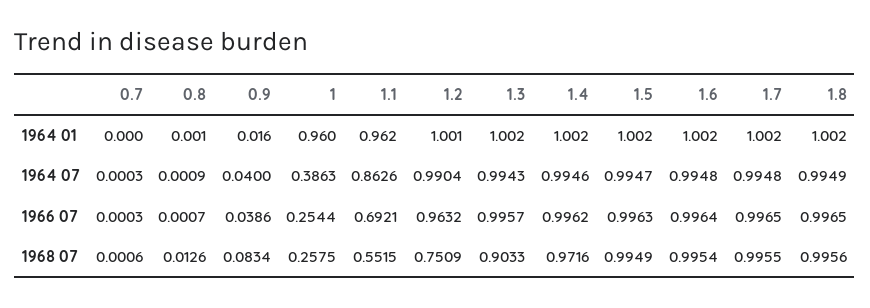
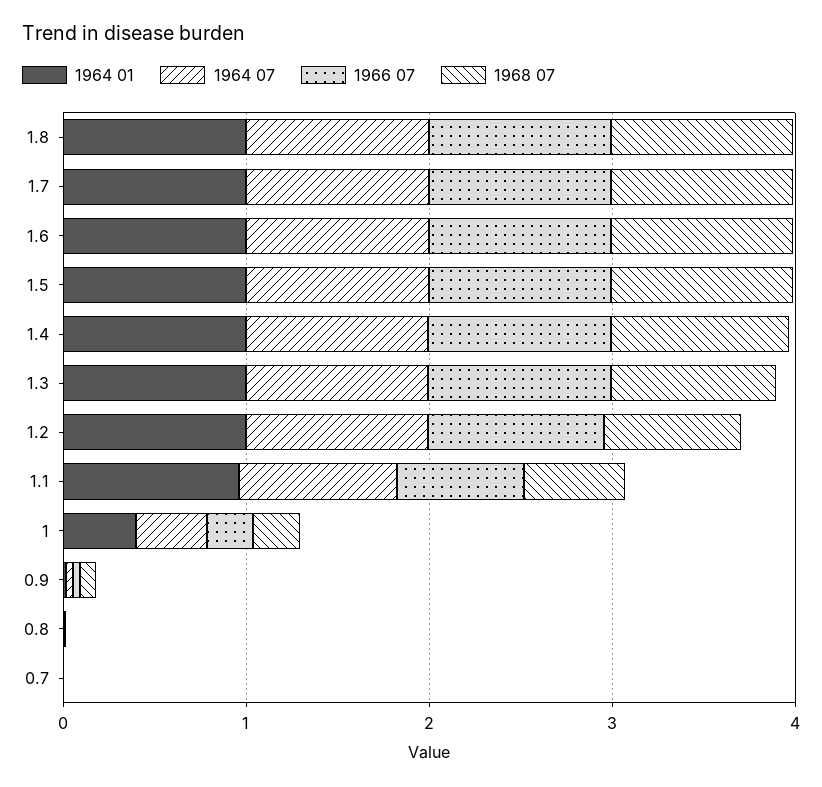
1964 01, 1: 0.96 -> 0.4

